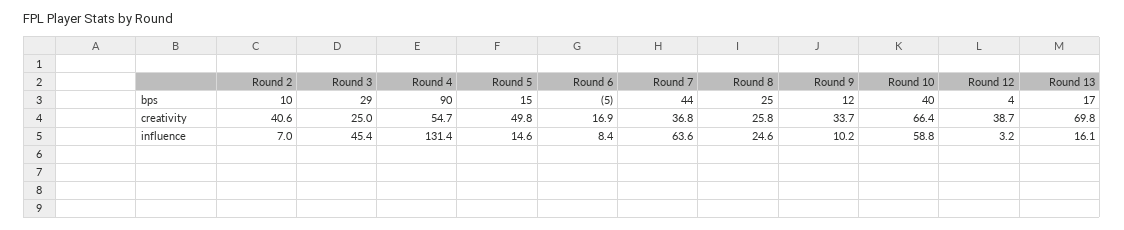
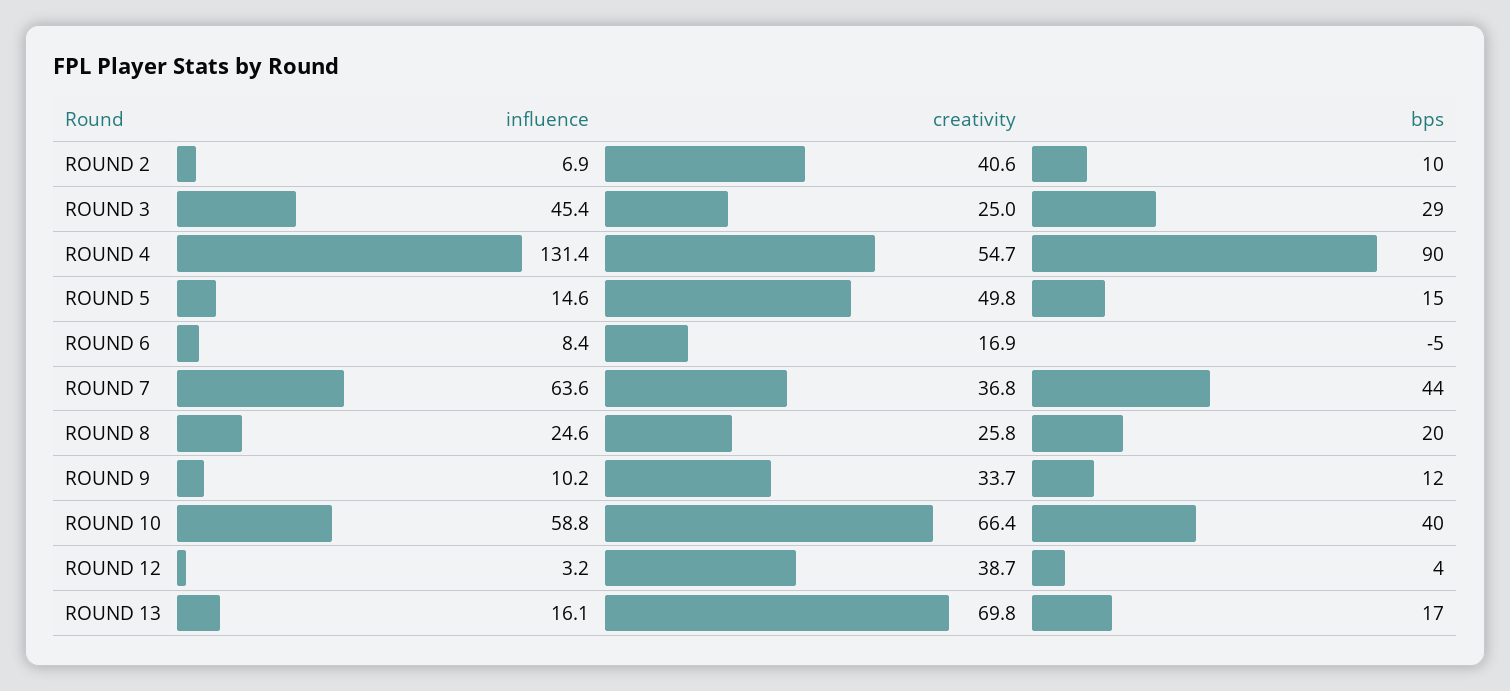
Round 8, bps: 25 -> 20
Round 2, influence: 7 -> 6.9

